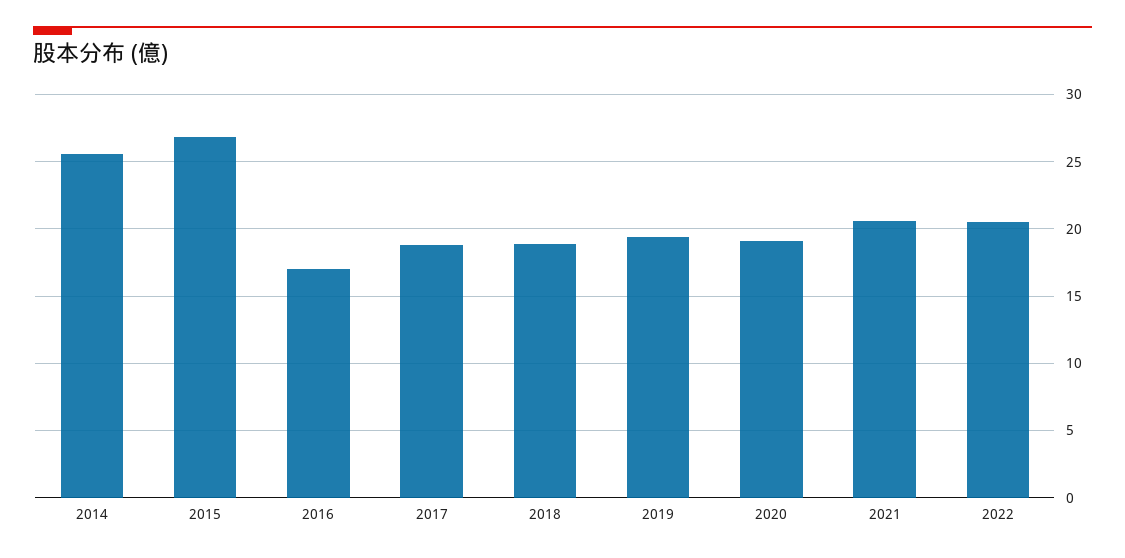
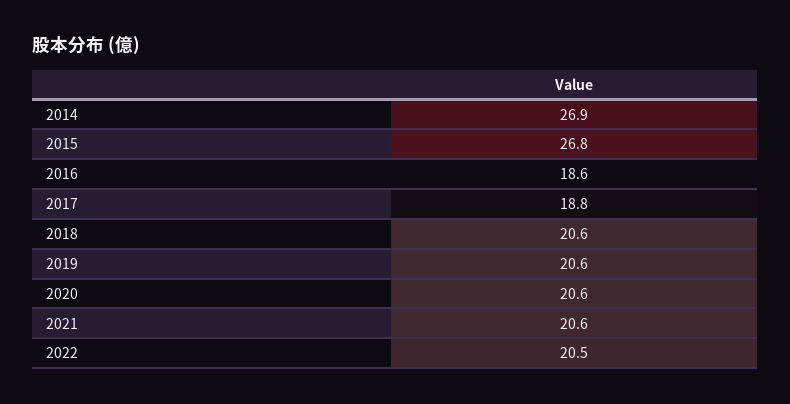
2014: 25.5 -> 26.9
2016: 17 -> 18.6
2018: 19 -> 20.6
2019: 19.5 -> 20.6
2020: 19 -> 20.6

